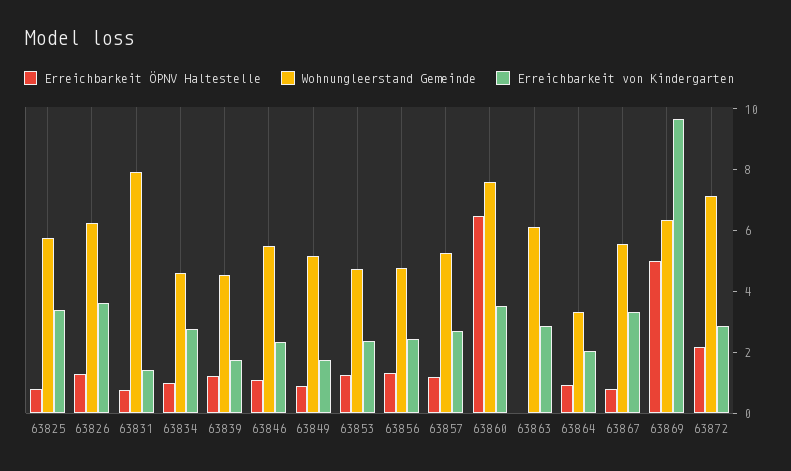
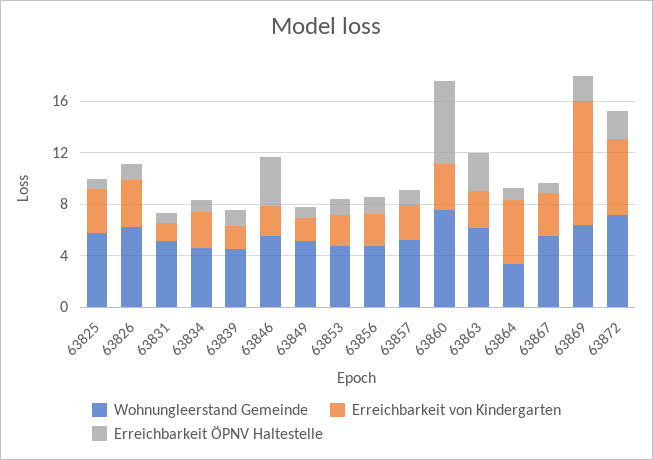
Wohnungleerstand Gemeinde, 63831: 8 -> 5
Erreichbarkeit ÖPNV Haltestelle, 63846: 1 -> 4
Erreichbarkeit ÖPNV Haltestelle, 63863: 0 -> 3
Erreichbarkeit von Kindergarten, 63864: 2 -> 5
Erreichbarkeit ÖPNV Haltestelle, 63869: 5 -> 2
Erreichbarkeit von Kindergarten, 63872: 3 -> 6

